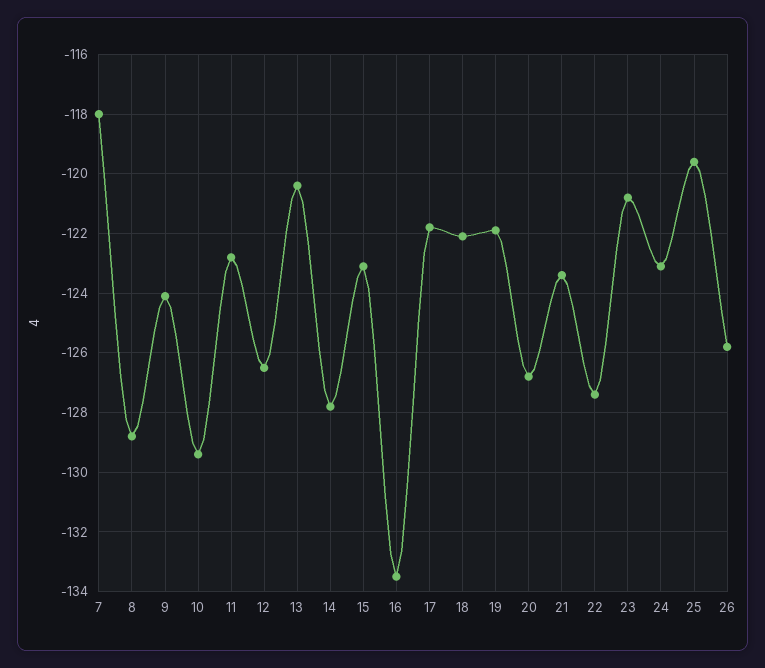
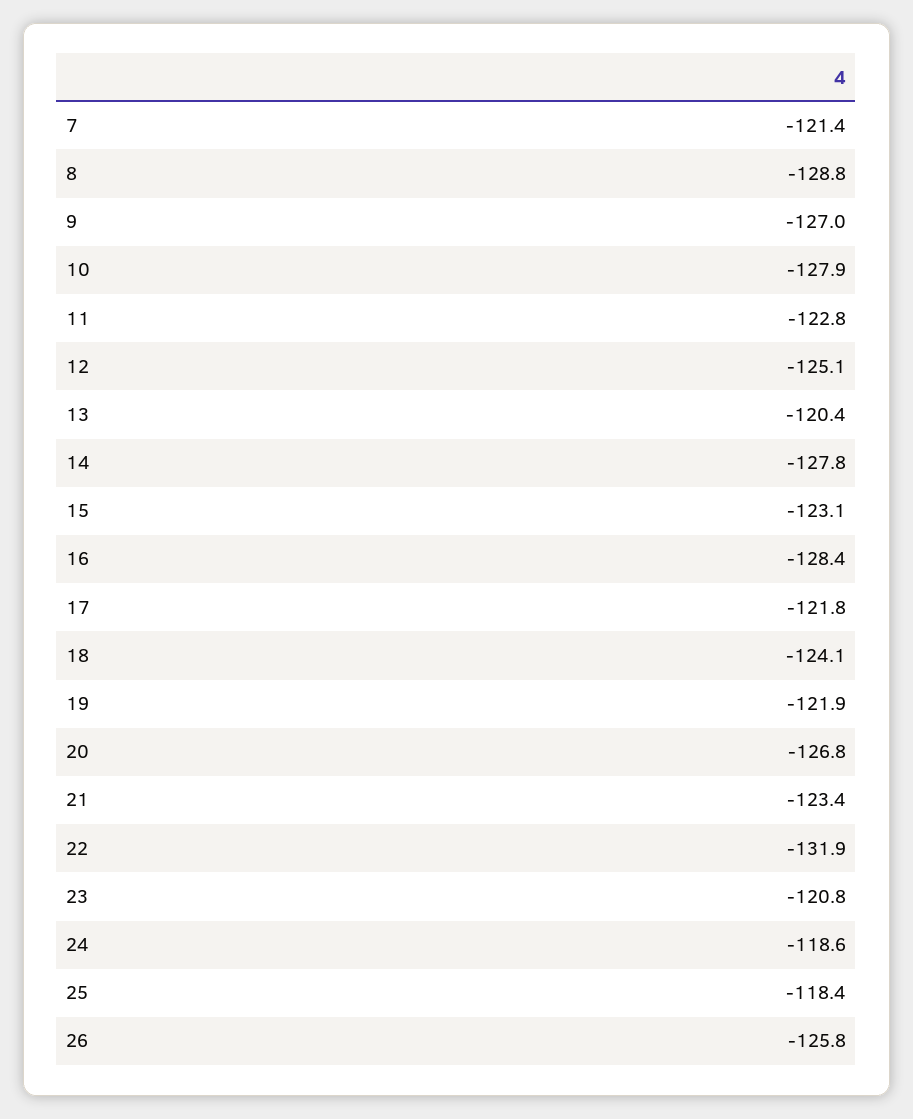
7: -118 -> -121.4
9: -124 -> -127
10: -129.5 -> -127.9
12: -126.5 -> -125.1
16: -133.5 -> -128.4
18: -122 -> -124.1
22: -127.5 -> -131.9
24: -123 -> -118.6
25: -119.5 -> -118.4

